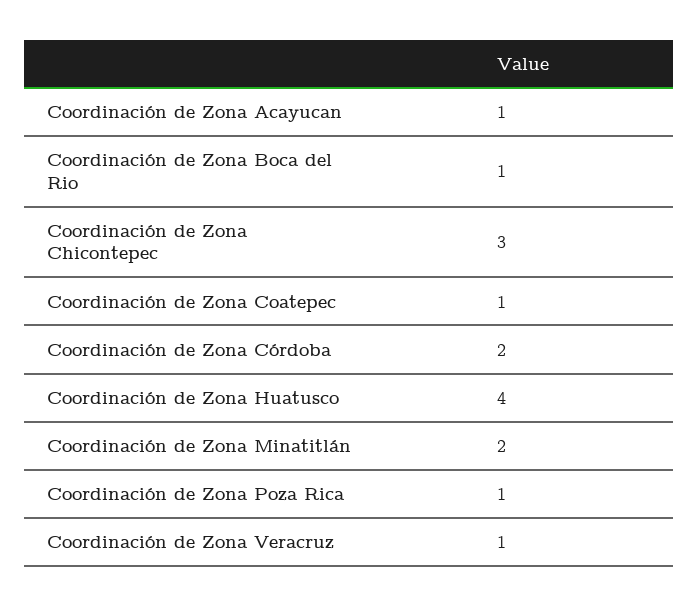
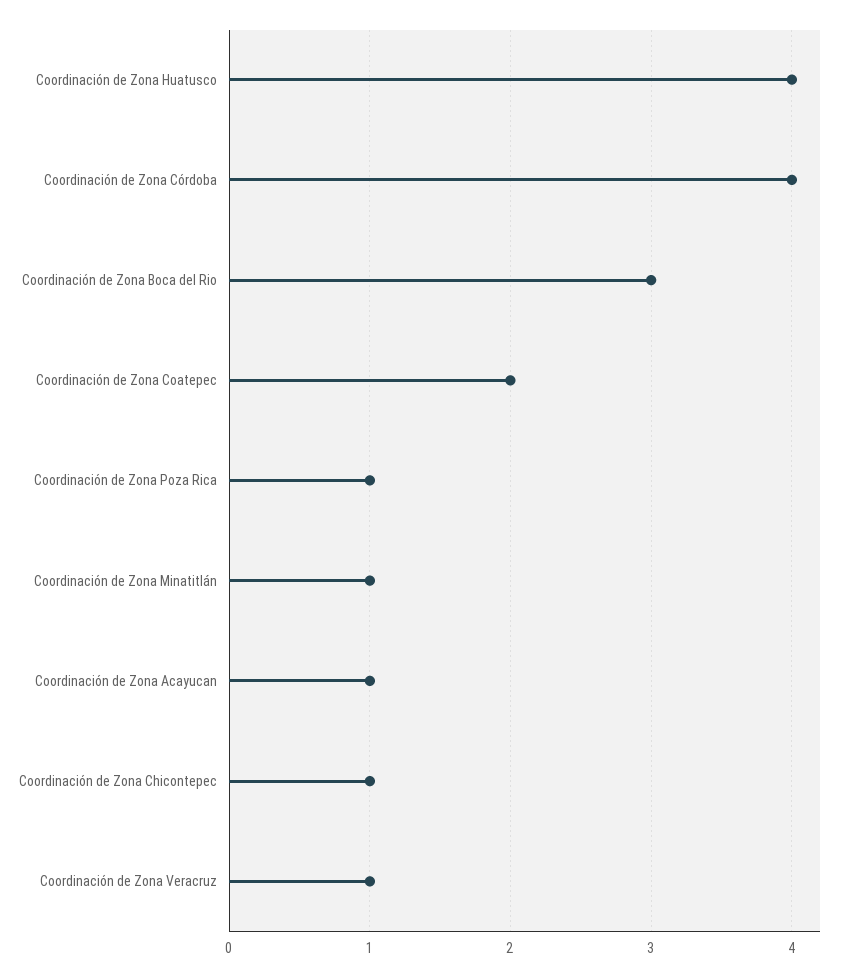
Coordinación de Zona Boca del Rio: 1 -> 3
Coordinación de Zona Chicontepec: 3 -> 1
Coordinación de Zona Coatepec: 1 -> 2
Coordinación de Zona Córdoba: 2 -> 4
Coordinación de Zona Minatitlán: 2 -> 1

